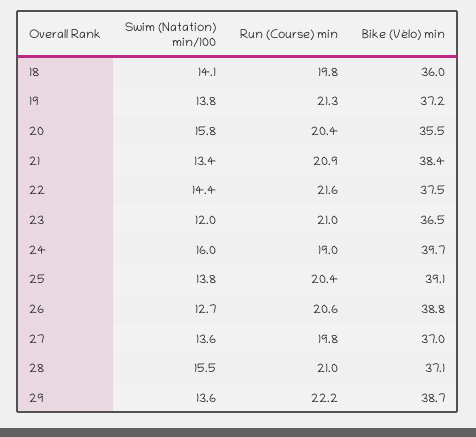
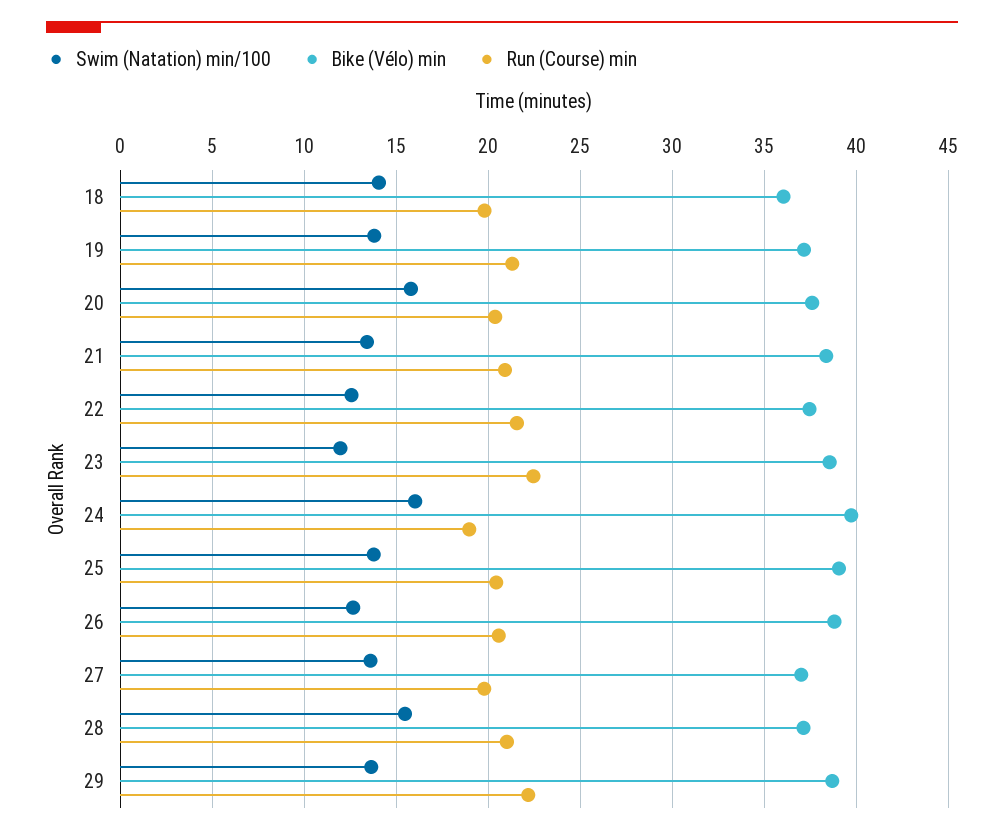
Bike (Vélo) min, 20: 35.5 -> 37.5
Swim (Natation) min/100, 22: 14.4 -> 12.5
Run (Course) min, 23: 21 -> 22.5
Bike (Vélo) min, 23: 36.5 -> 38.5

